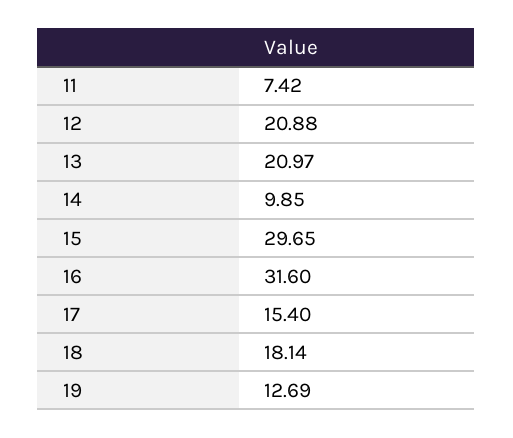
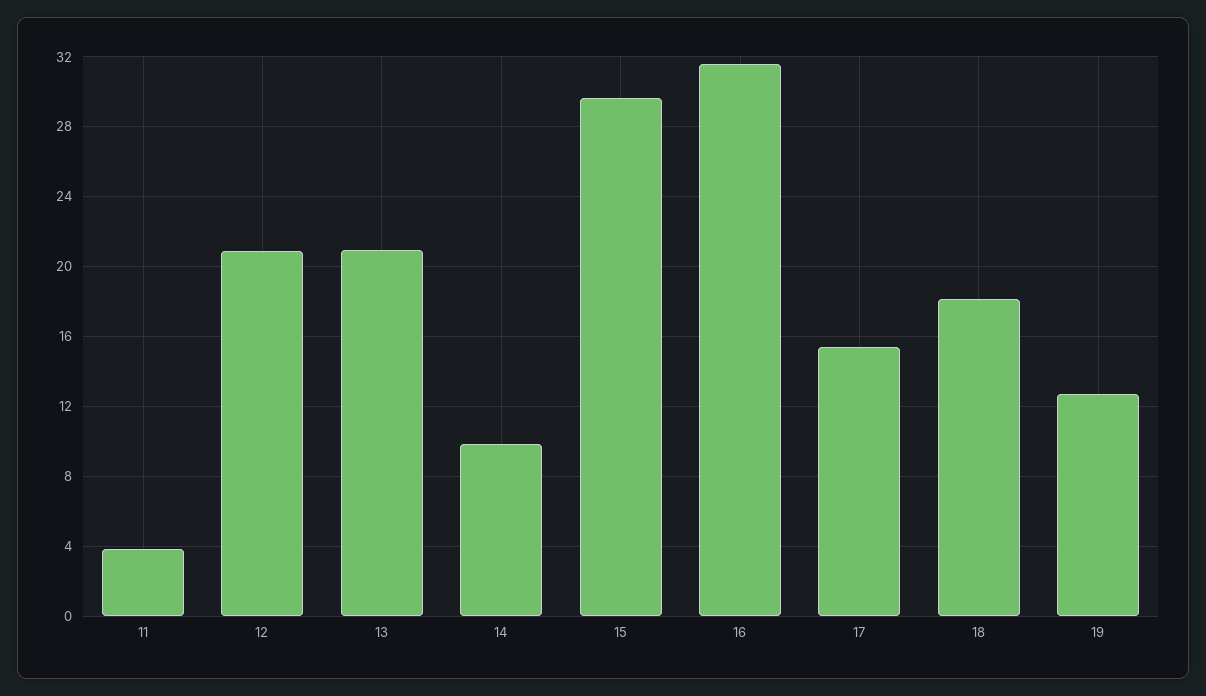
11: 7.42 -> 4

